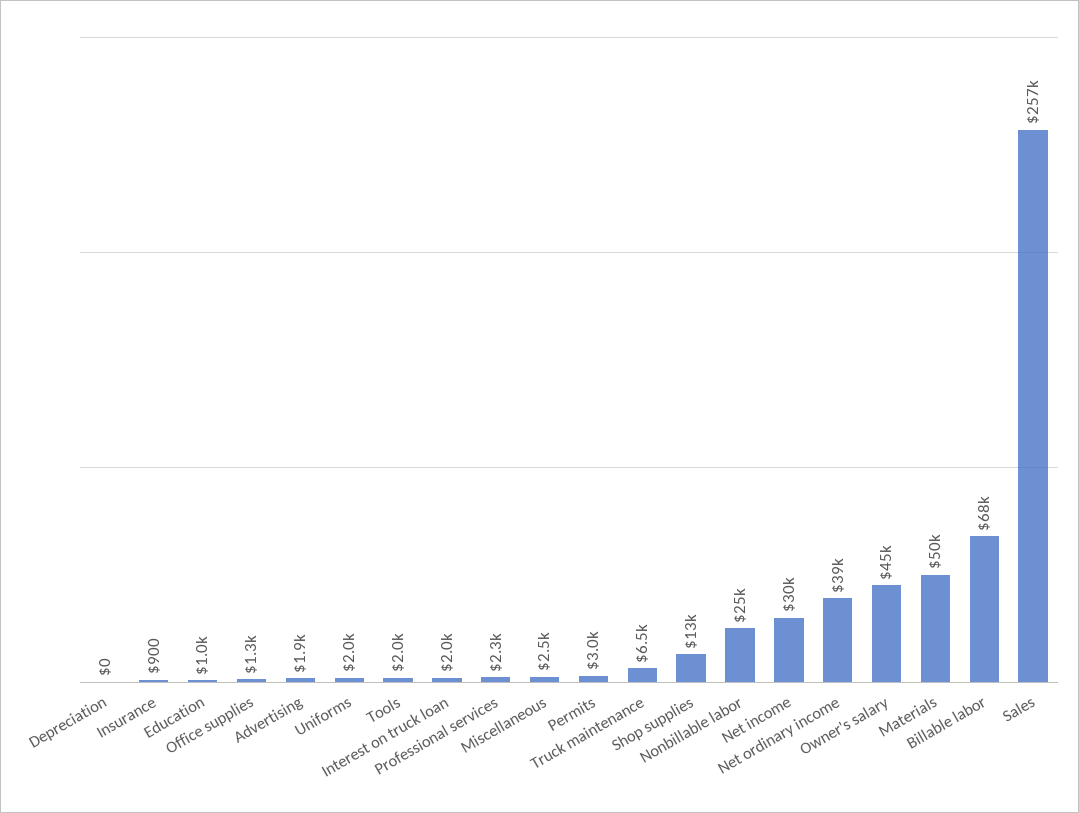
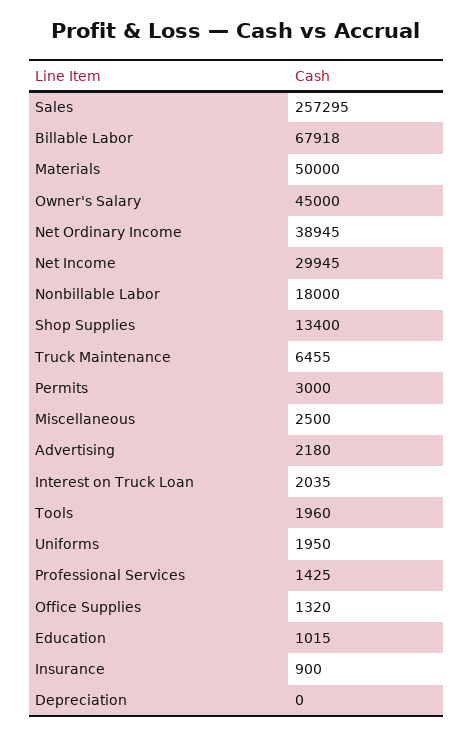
Advertising: 1900 -> 2180
Professional services: 2300 -> 1425
Nonbillable labor: 25000 -> 18000

